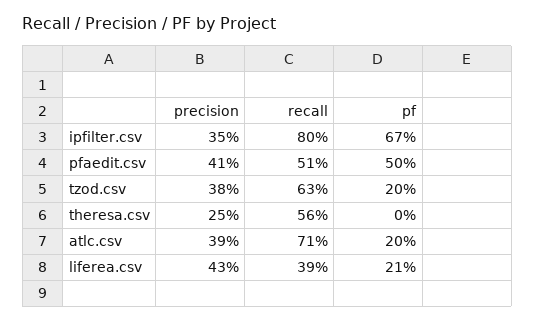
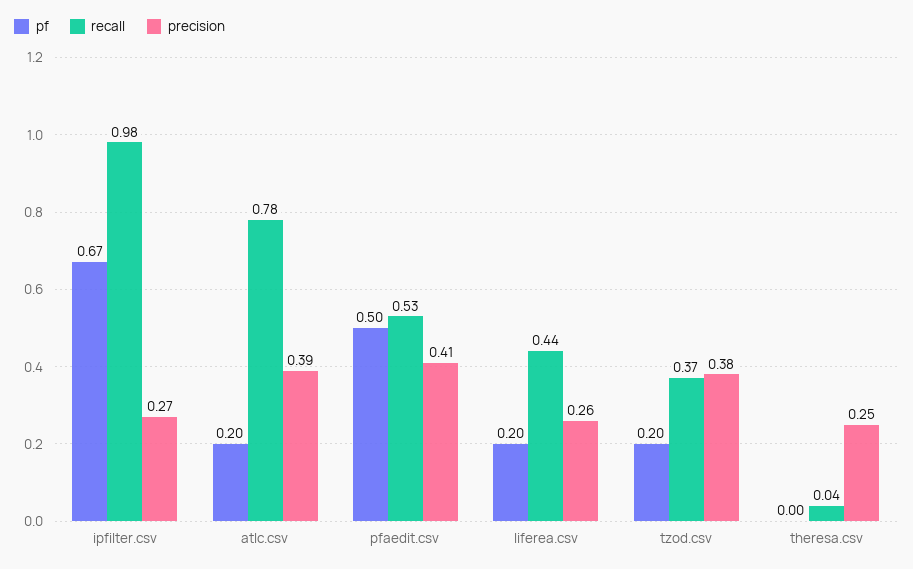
precision, ipfilter.csv: 0.35 -> 0.27
recall, ipfilter.csv: 0.8 -> 0.98
recall, pfaedit.csv: 0.51 -> 0.53
recall, tzod.csv: 0.63 -> 0.37
recall, theresa.csv: 0.56 -> 0.04
recall, atlc.csv: 0.71 -> 0.78
precision, liferea.csv: 0.43 -> 0.26
recall, liferea.csv: 0.39 -> 0.44
pf, liferea.csv: 0.21 -> 0.2

